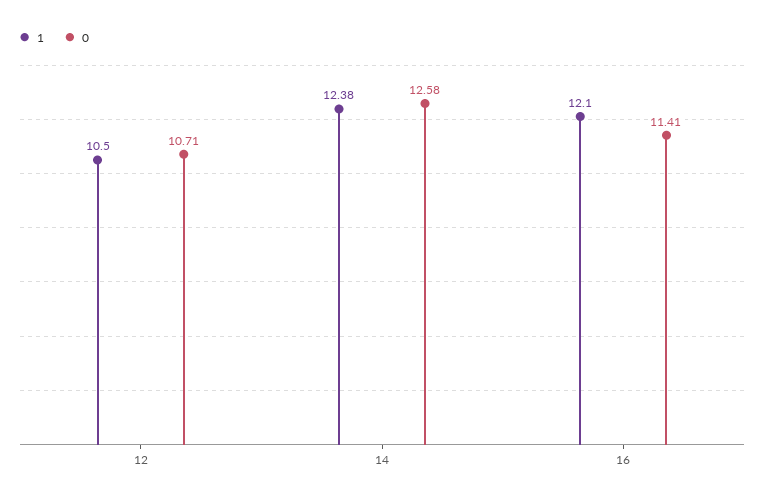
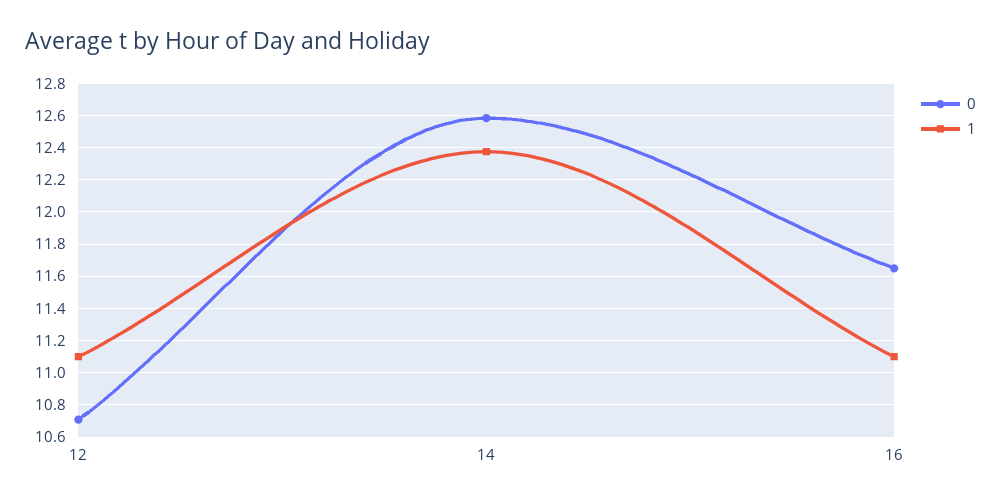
1, 12: 10.5 -> 11.1
1, 16: 12.1 -> 11.1
0, 16: 11.41 -> 11.65

